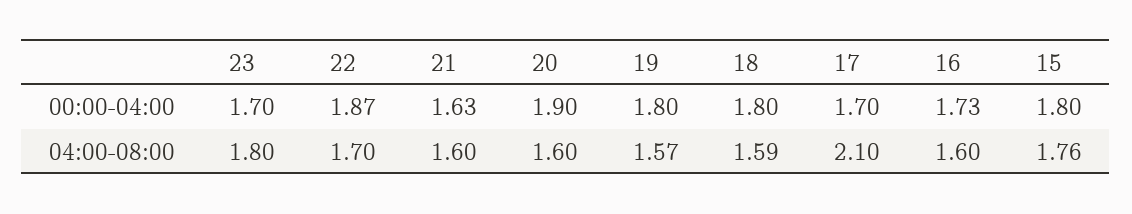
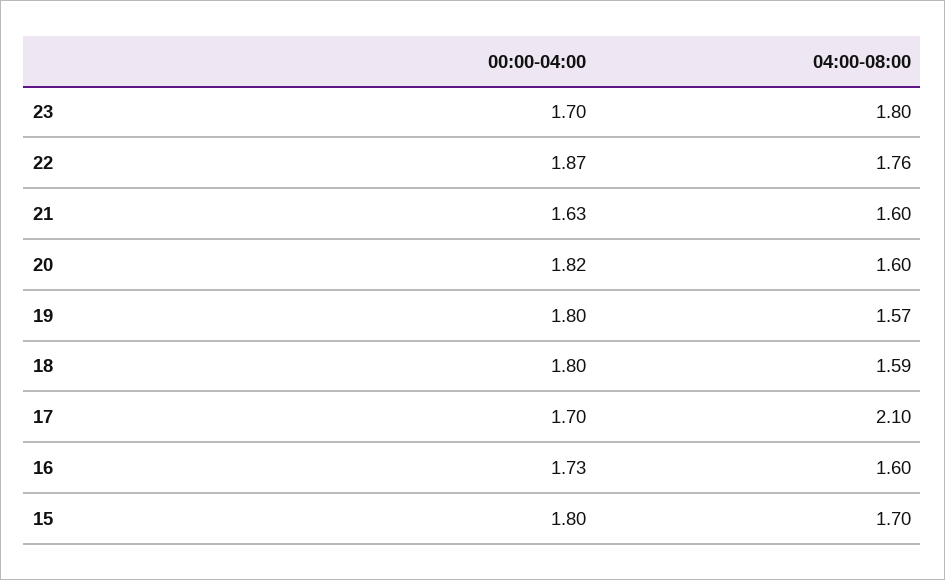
20, 00:00-04:00: 1.9 -> 1.82
22, 04:00-08:00: 1.7 -> 1.76
15, 04:00-08:00: 1.76 -> 1.7

